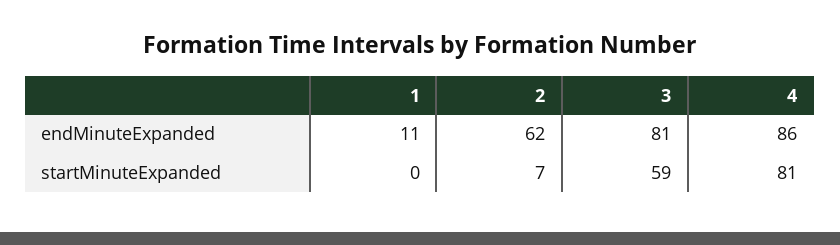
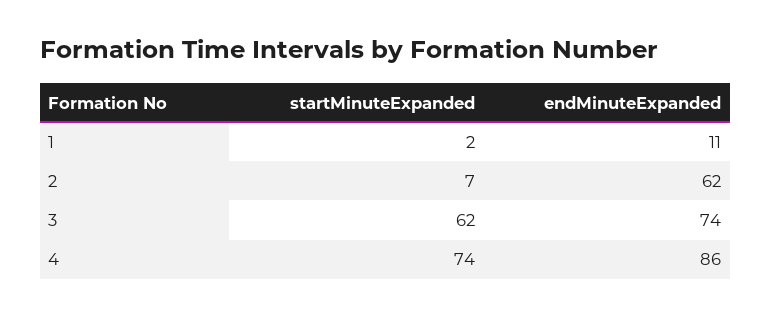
3, endMinuteExpanded: 81 -> 74
1, startMinuteExpanded: 0 -> 2
3, startMinuteExpanded: 59 -> 62
4, startMinuteExpanded: 81 -> 74

